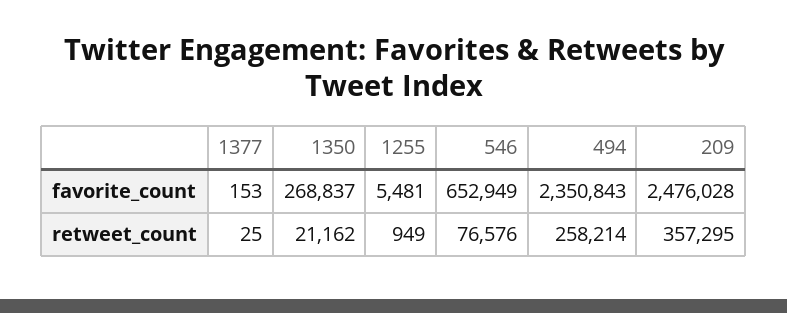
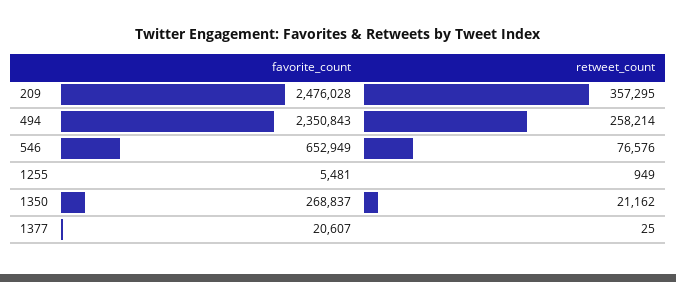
1377, favorite_count: 153 -> 20607

